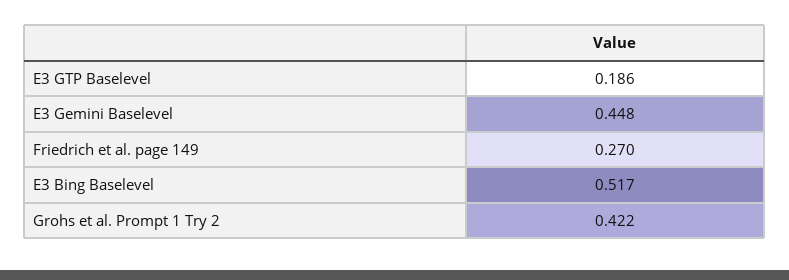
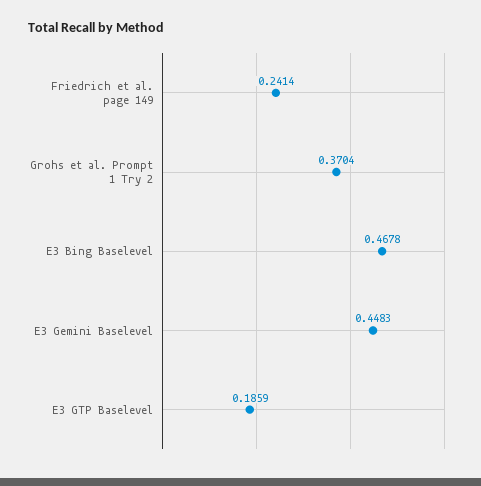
Friedrich et al. page 149: 0.27 -> 0.2414
E3 Bing Baselevel: 0.517 -> 0.4678
Grohs et al. Prompt 1 Try 2: 0.422 -> 0.3704

